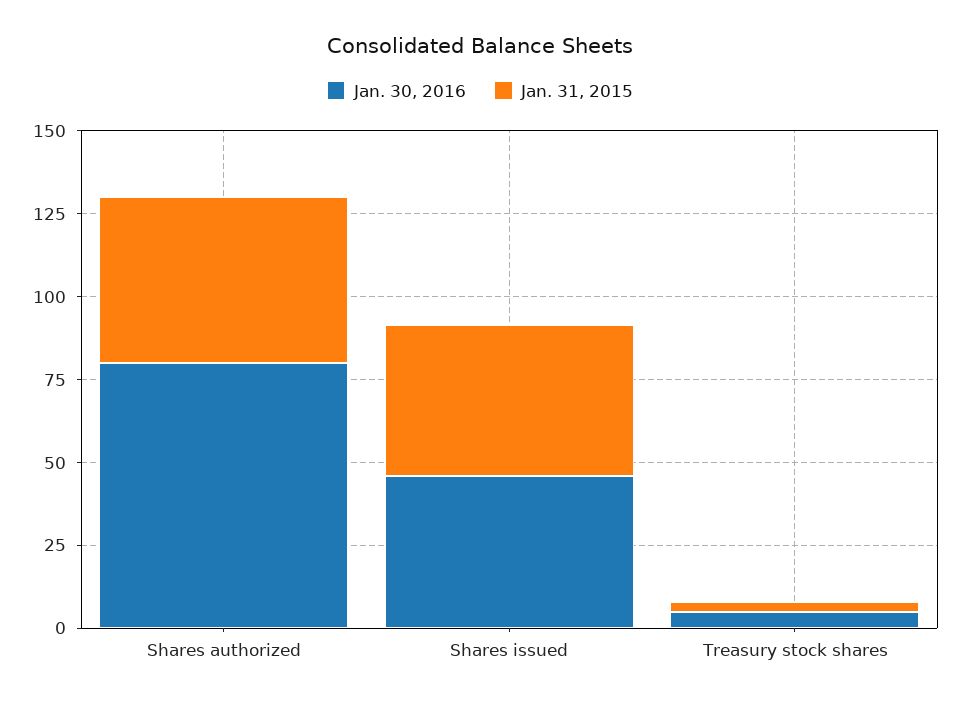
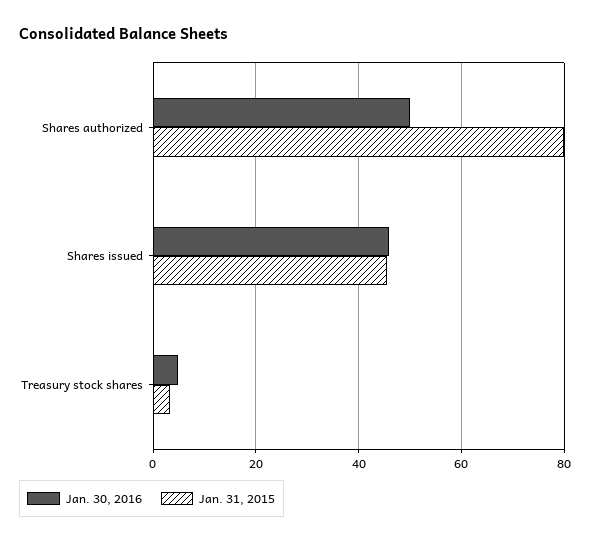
Jan. 30, 2016, Shares authorized: 80 -> 50
Jan. 31, 2015, Shares authorized: 50 -> 80

